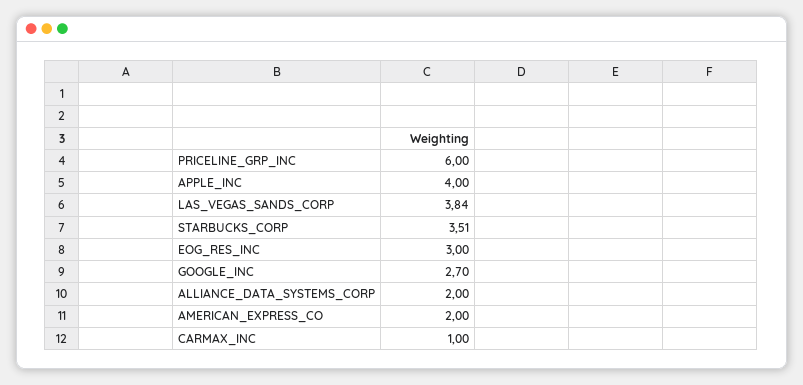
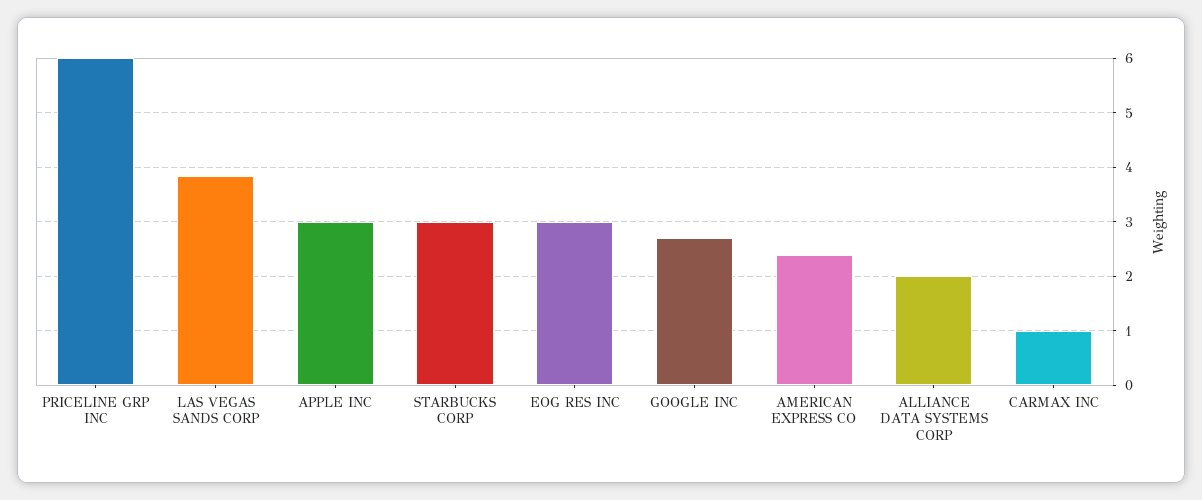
APPLE_INC: 4 -> 3
STARBUCKS_CORP: 3.51 -> 3
AMERICAN_EXPRESS_CO: 2 -> 2.4

